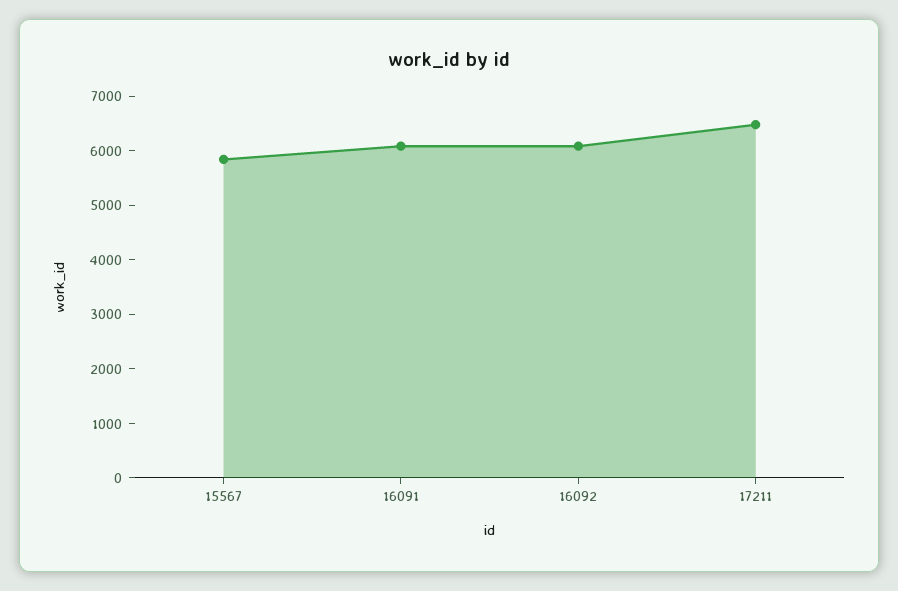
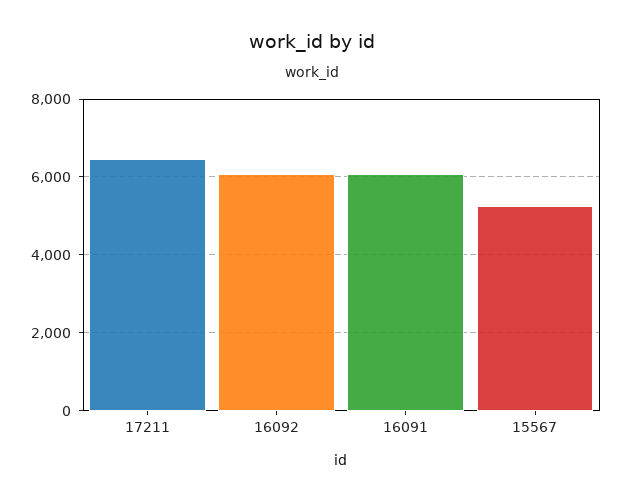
15567: 5800 -> 5200

